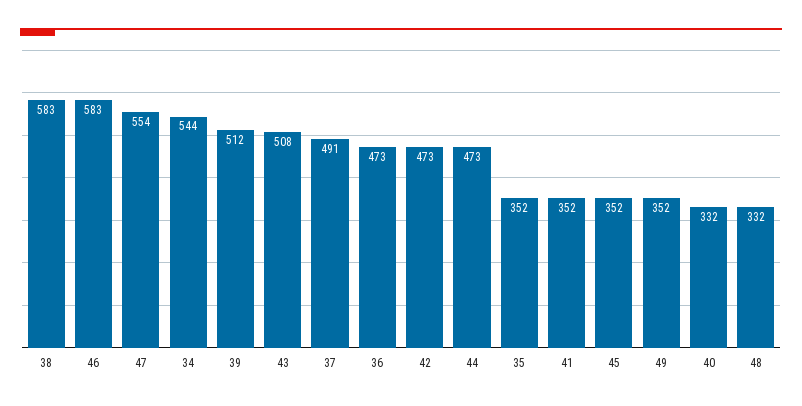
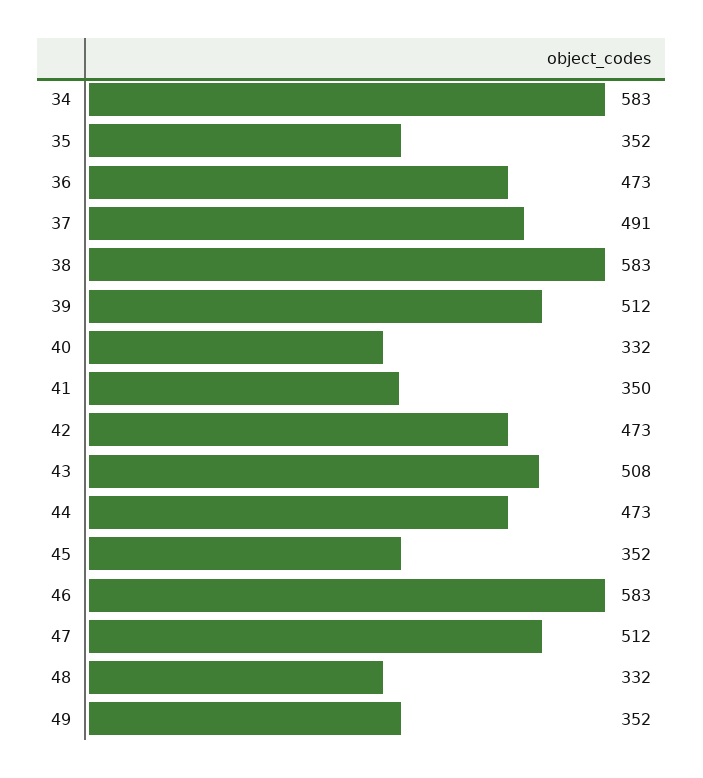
47: 554 -> 512
34: 544 -> 583
41: 352 -> 350

